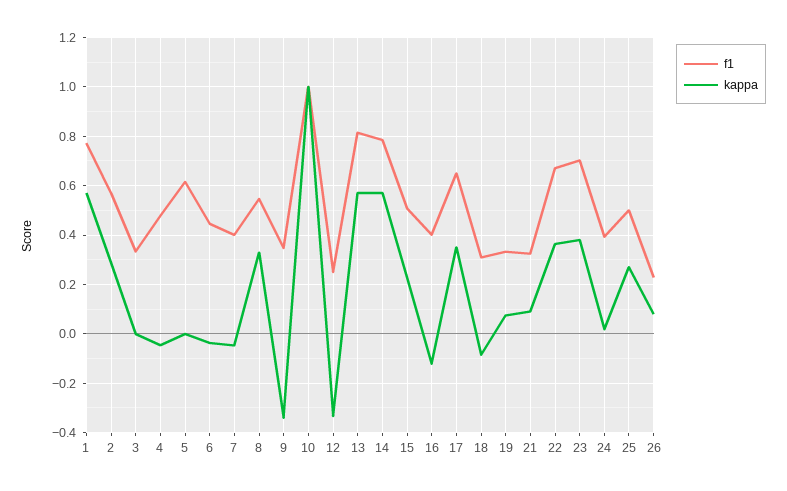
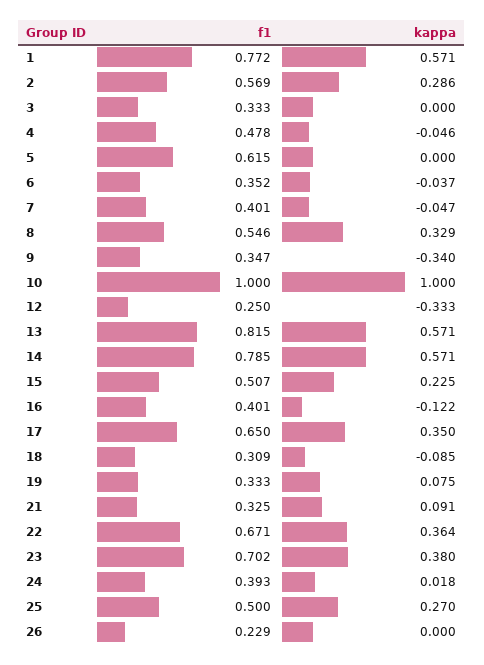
f1, 6: 0.45 -> 0.352
kappa, 26: 0.075 -> 0

